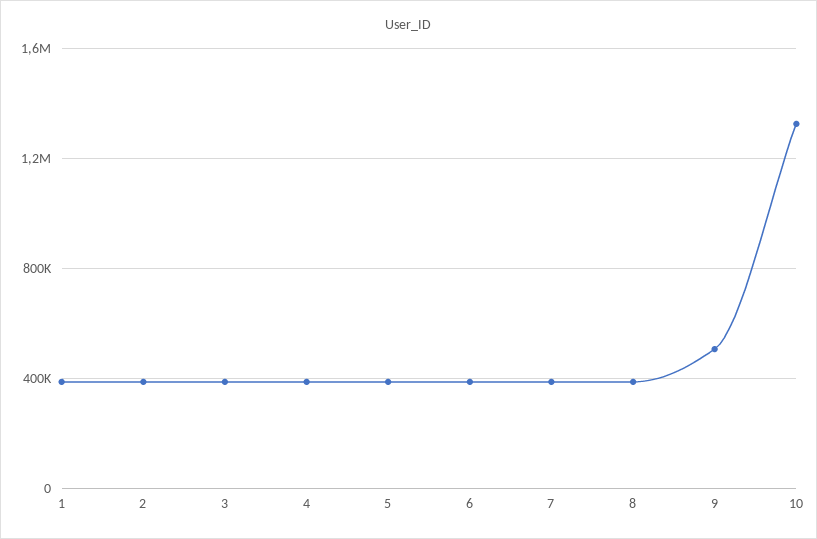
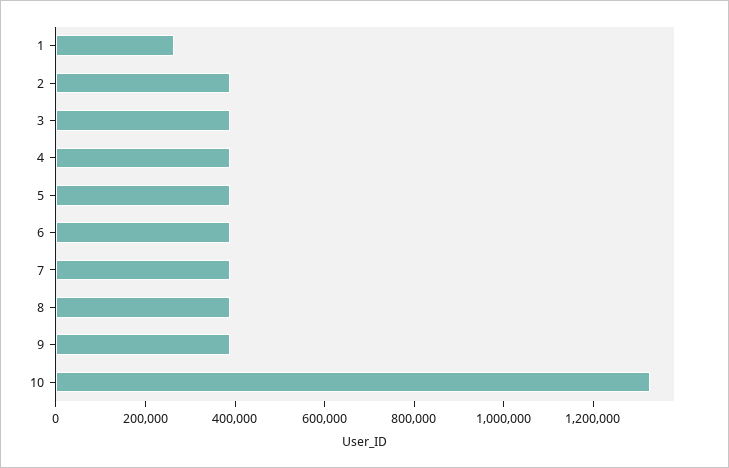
1: 400000 -> 250000
9: 500000 -> 400000

